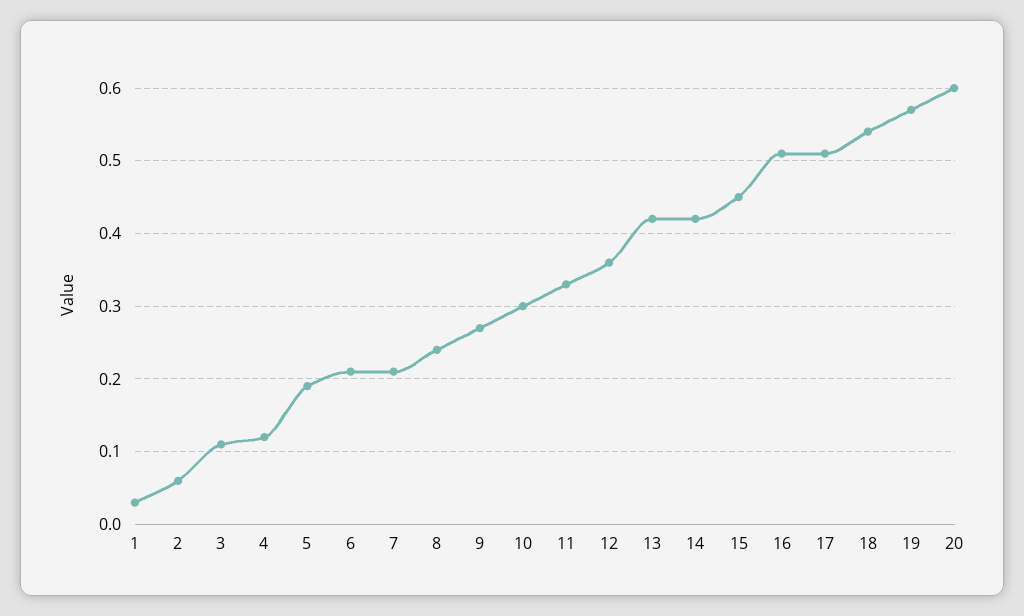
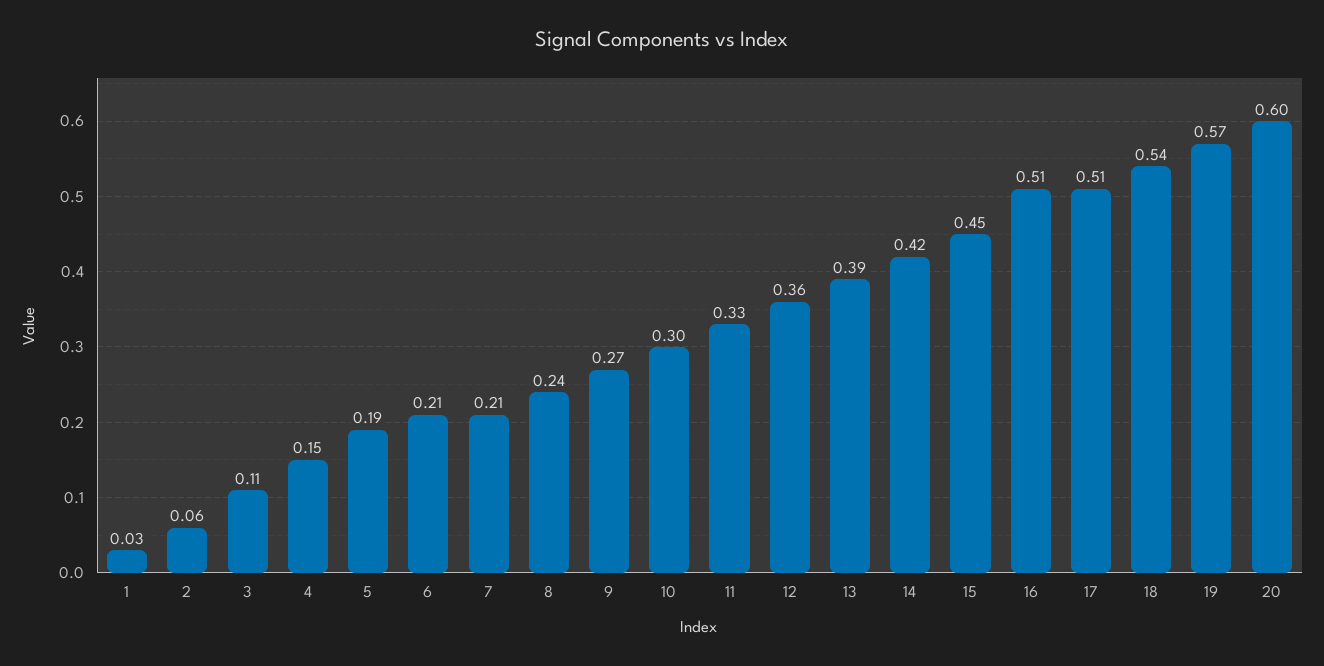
4: 0.12 -> 0.15
13: 0.42 -> 0.39

